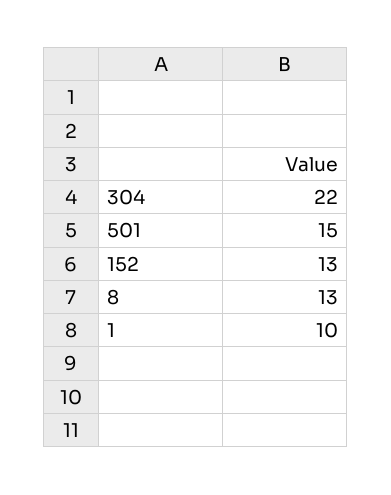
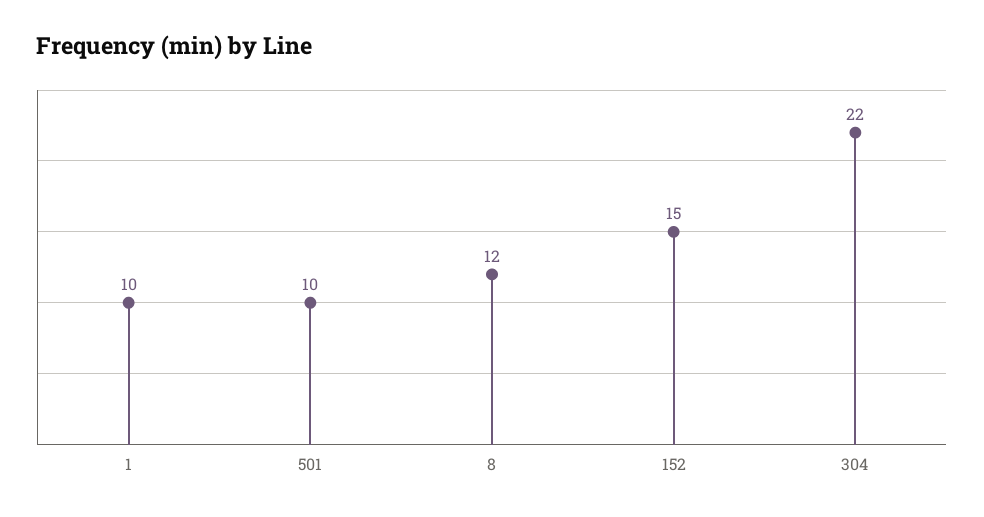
501: 15 -> 10
152: 13 -> 15
8: 13 -> 12

